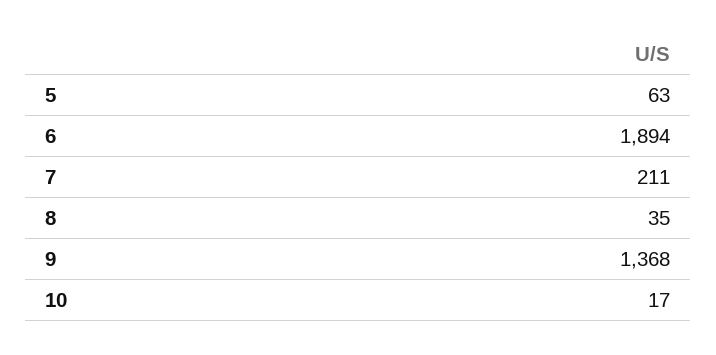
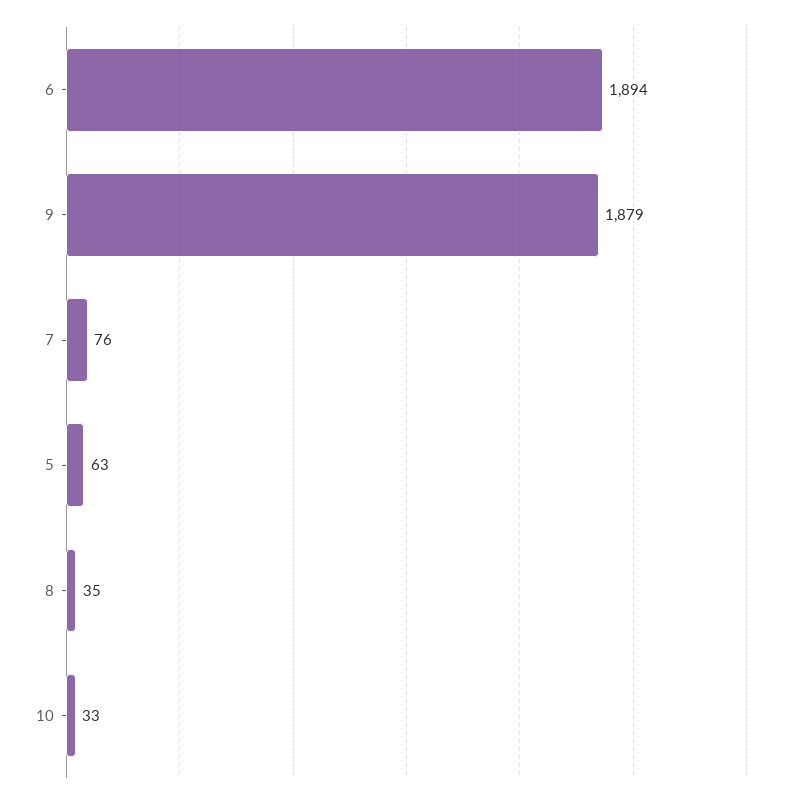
7: 211 -> 76
9: 1368 -> 1879
10: 17 -> 33

